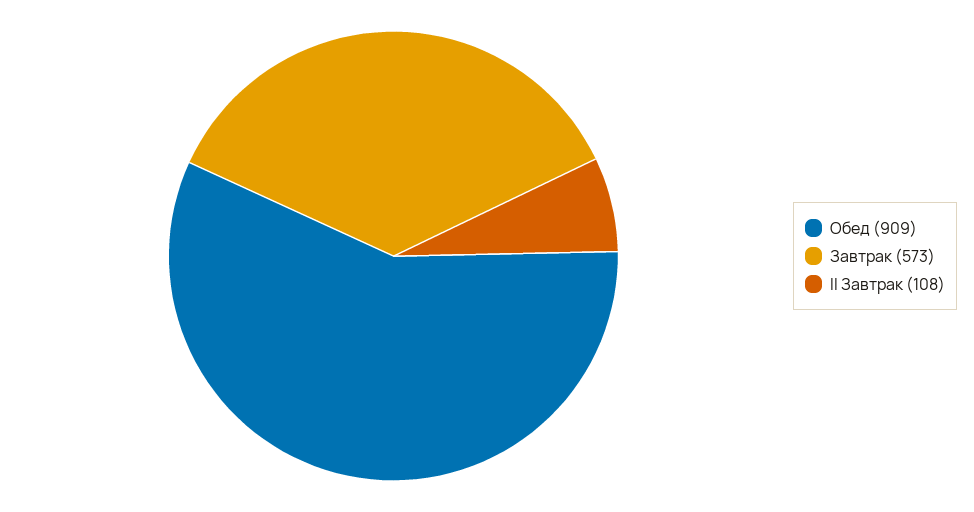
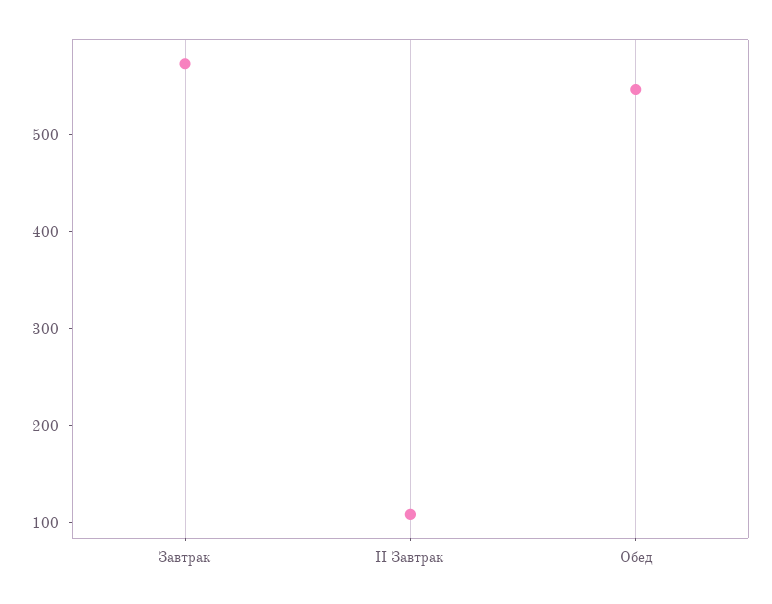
Обед: 909 -> 540

